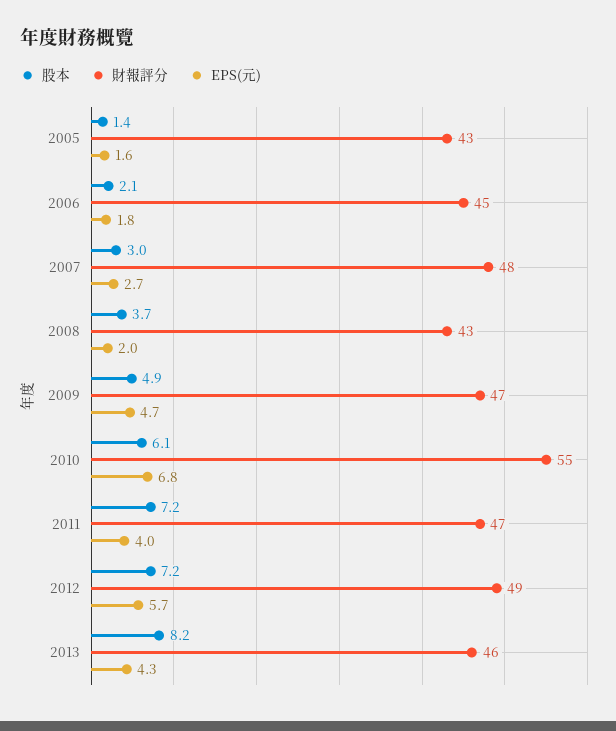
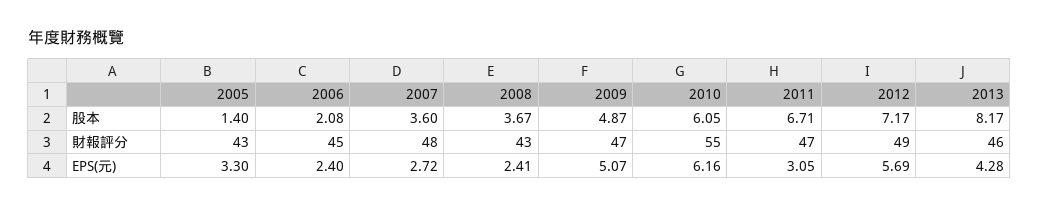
EPS(元), 2005: 1.6 -> 3.3
EPS(元), 2006: 1.8 -> 2.4
股本, 2007: 3 -> 3.6
EPS(元), 2008: 2 -> 2.41
EPS(元), 2009: 4.7 -> 5.07
EPS(元), 2010: 6.8 -> 6.16
股本, 2011: 7.2 -> 6.71
EPS(元), 2011: 4 -> 3.05

